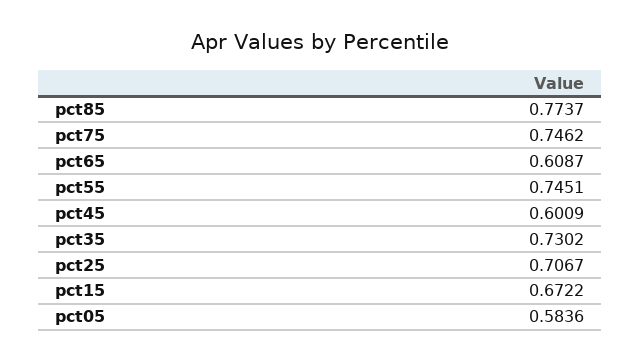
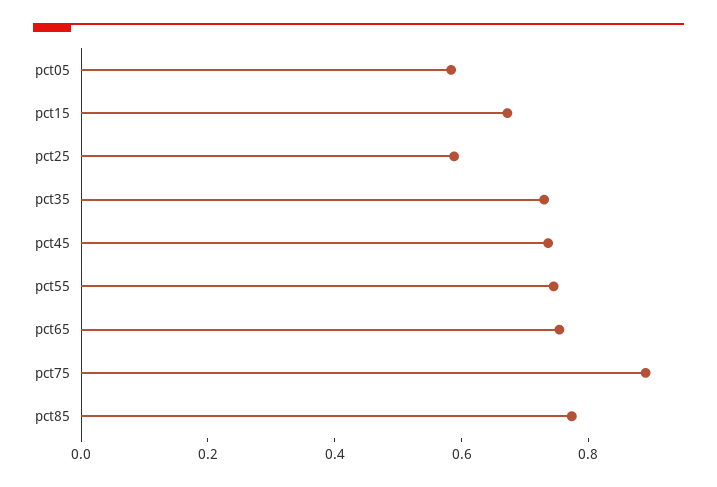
pct75: 0.7462 -> 0.9
pct65: 0.6087 -> 0.75
pct45: 0.6009 -> 0.75
pct25: 0.7067 -> 0.6

